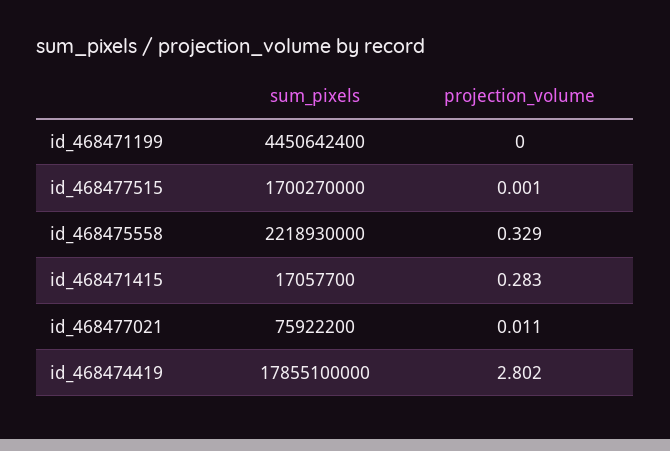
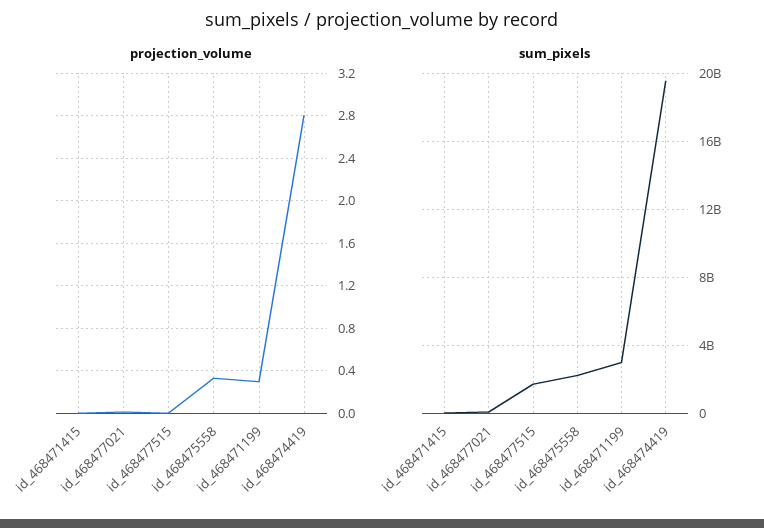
sum_pixels, id_468471199: 4450642400 -> 3000000000
projection_volume, id_468471199: 0 -> 0.3
projection_volume, id_468471415: 0.283 -> 0
sum_pixels, id_468474419: 17855100000 -> 19500000000

